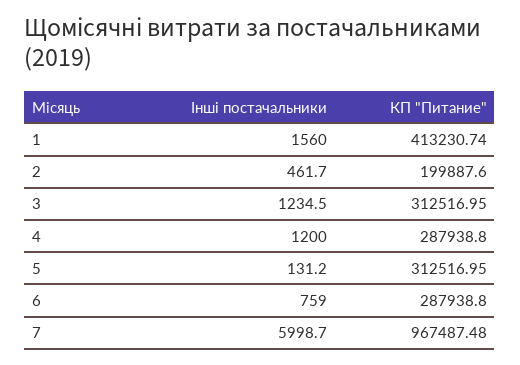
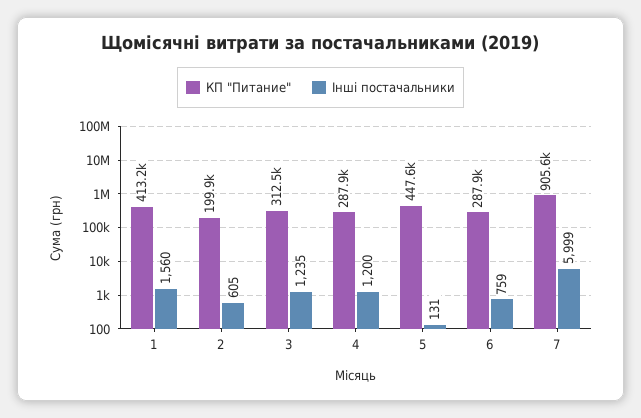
Інші постачальники, 2: 461.7 -> 605
КП "Питание", 5: 312516.95 -> 447600
КП "Питание", 7: 967487.48 -> 905600

